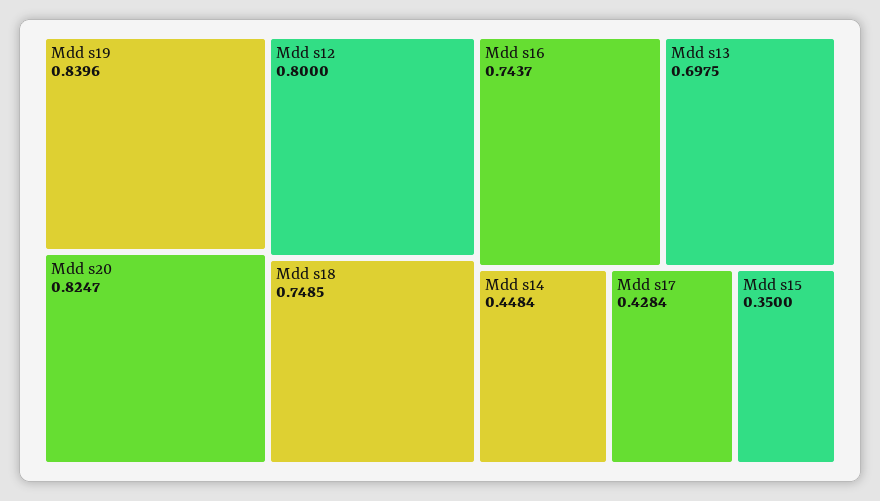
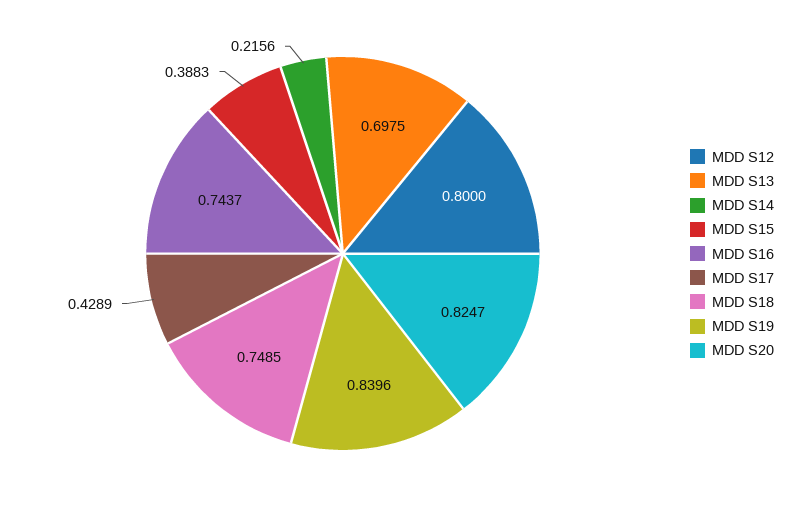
Mdd s14: 0.4484 -> 0.2156
Mdd s17: 0.4284 -> 0.4289
Mdd s15: 0.35 -> 0.3883

